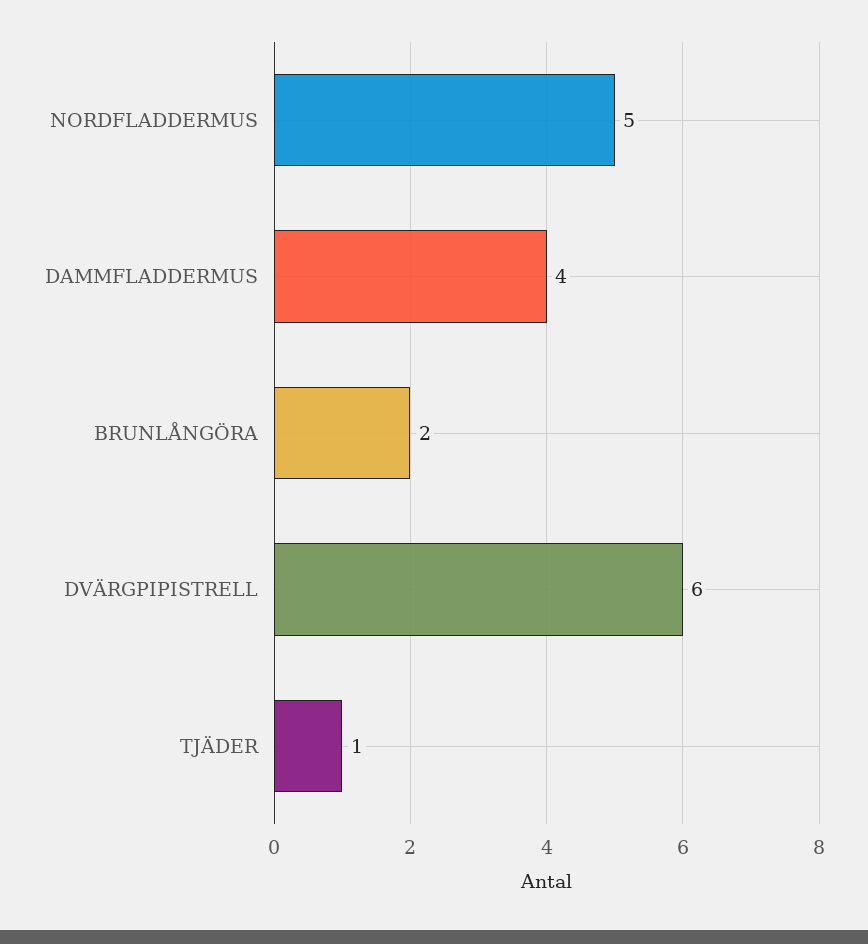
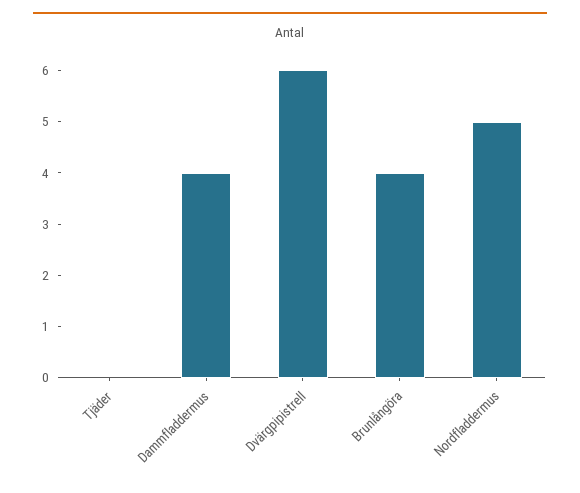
BRUNLÅNGÖRA: 2 -> 4
TJÄDER: 1 -> 0

